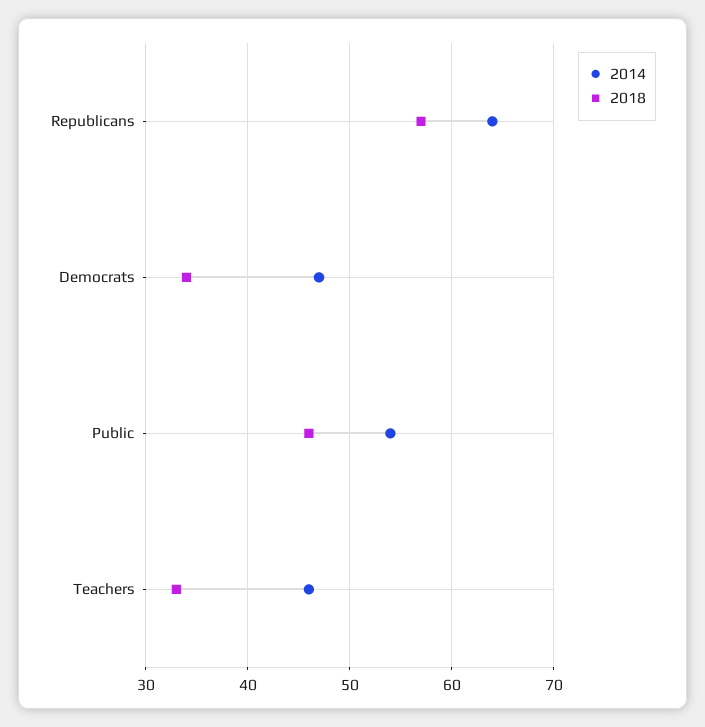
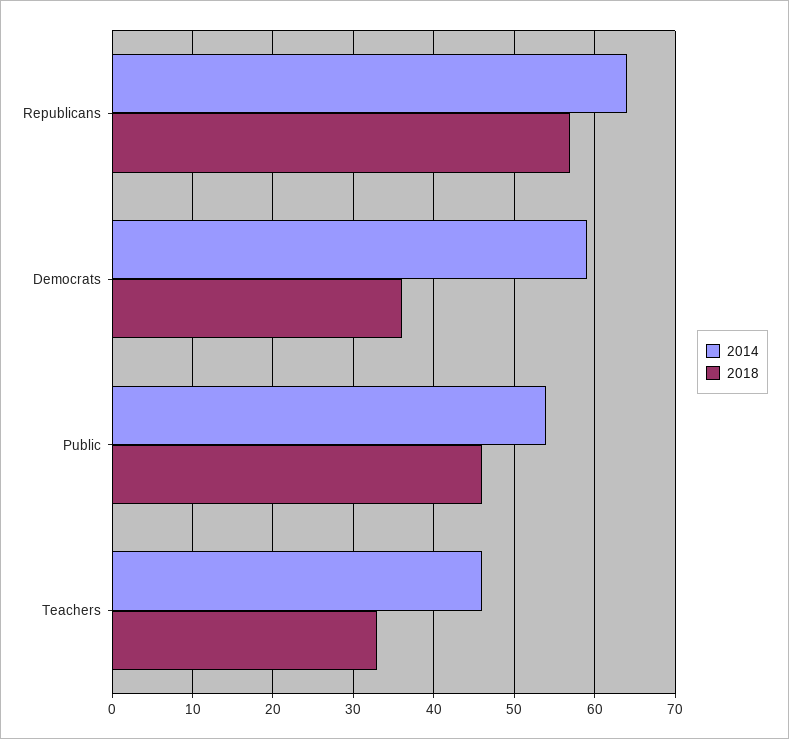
2014, Democrats: 47 -> 59
2018, Democrats: 34 -> 36

